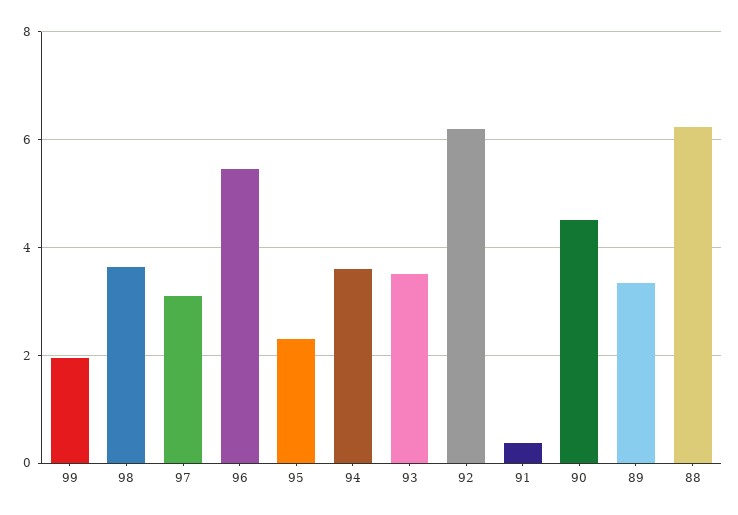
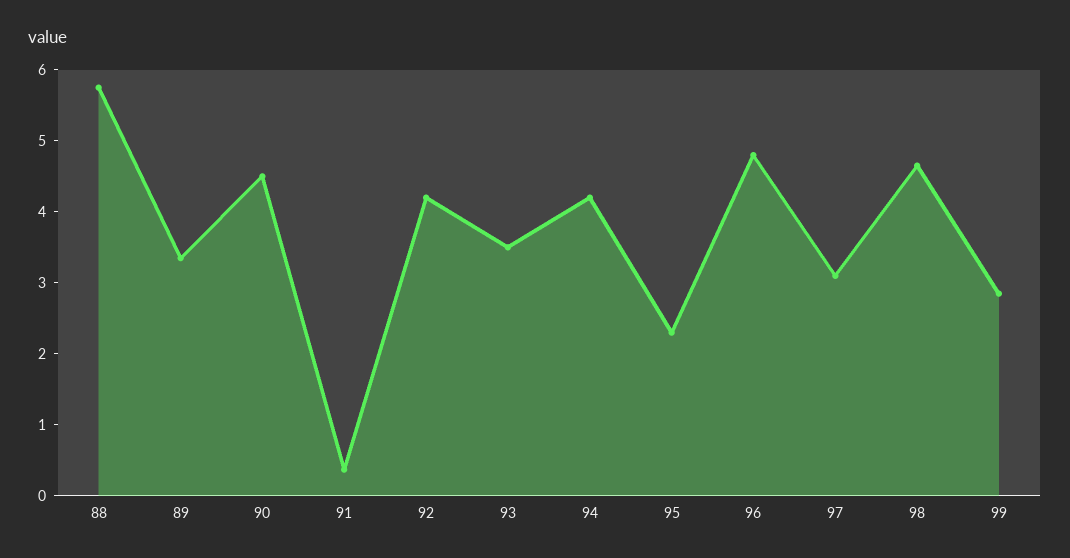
99: 2 -> 2.8
98: 3.6 -> 4.6
96: 5.4 -> 4.8
94: 3.6 -> 4.2
92: 6.2 -> 4.2
88: 6.2 -> 5.8

